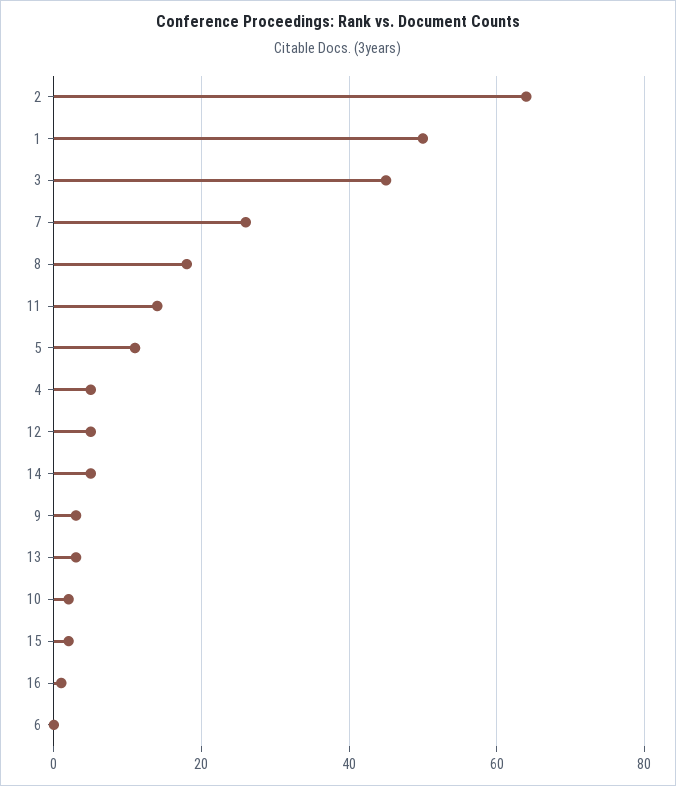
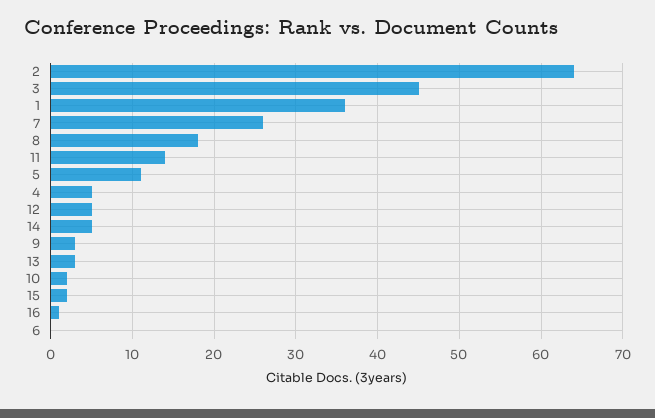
1: 50 -> 36

